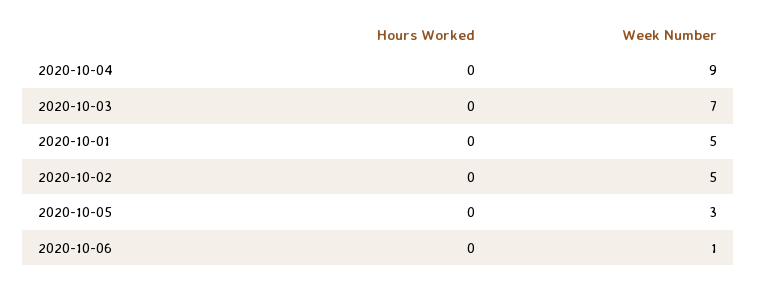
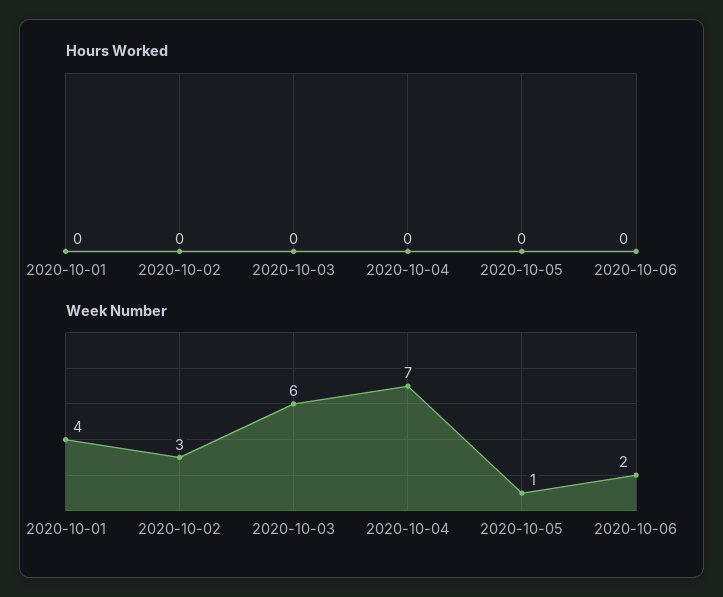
Week Number, 2020-10-04: 9 -> 7
Week Number, 2020-10-03: 7 -> 6
Week Number, 2020-10-01: 5 -> 4
Week Number, 2020-10-02: 5 -> 3
Week Number, 2020-10-05: 3 -> 1
Week Number, 2020-10-06: 1 -> 2

